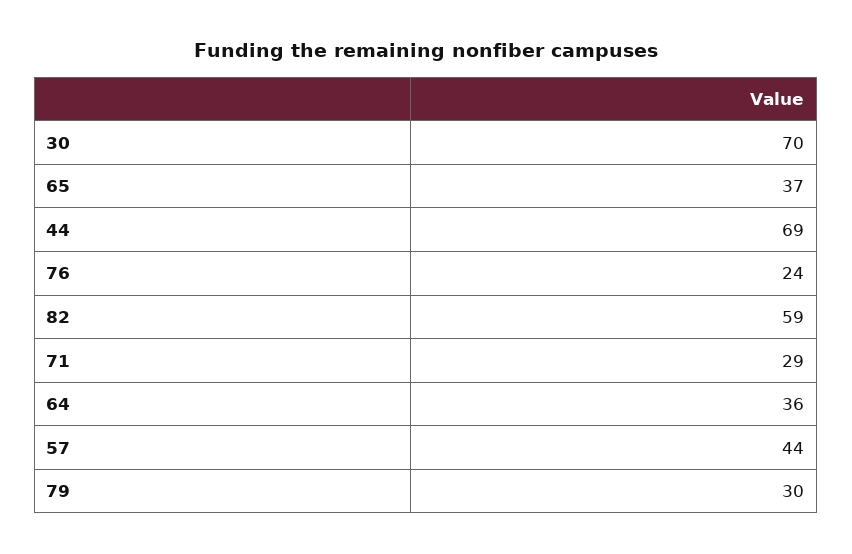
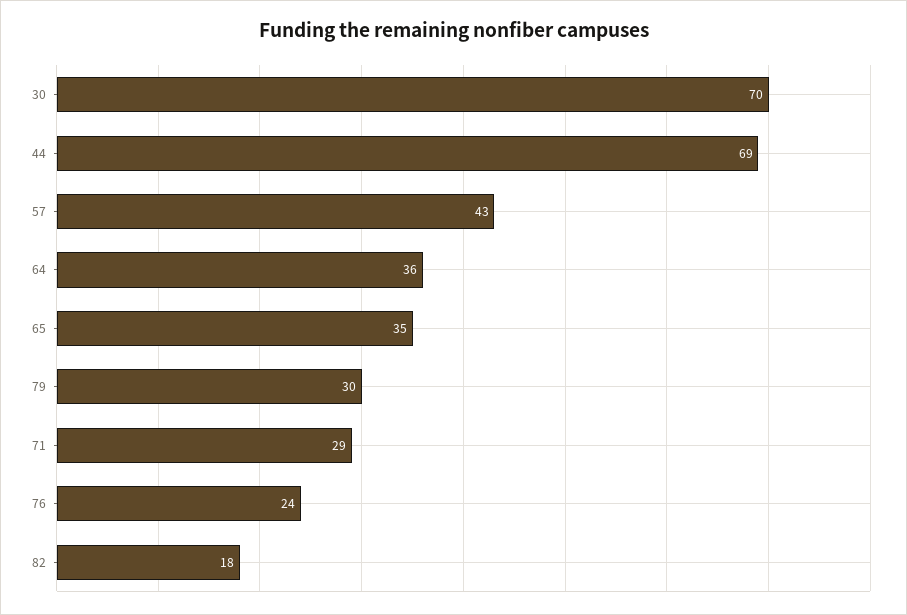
65: 37 -> 35
82: 59 -> 18
57: 44 -> 43

